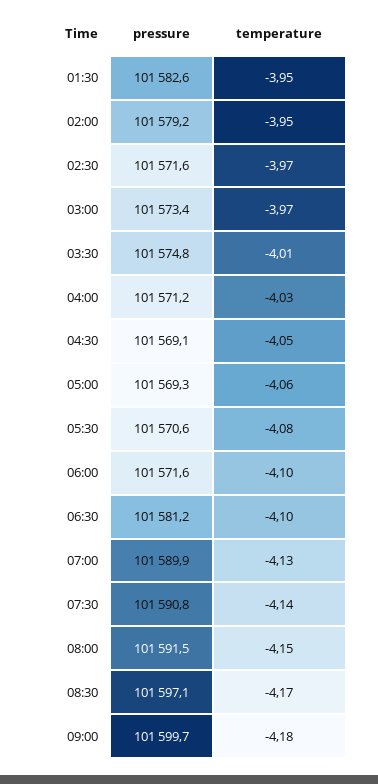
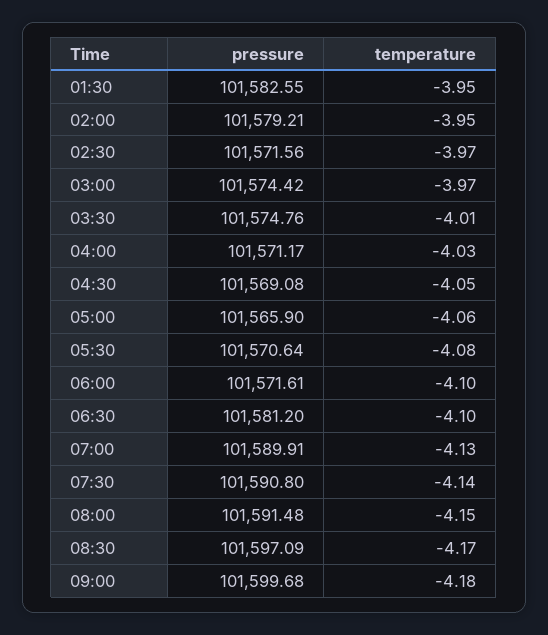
pressure, 03:00: 101573.4 -> 101574.42
pressure, 05:00: 101569.3 -> 101565.9

